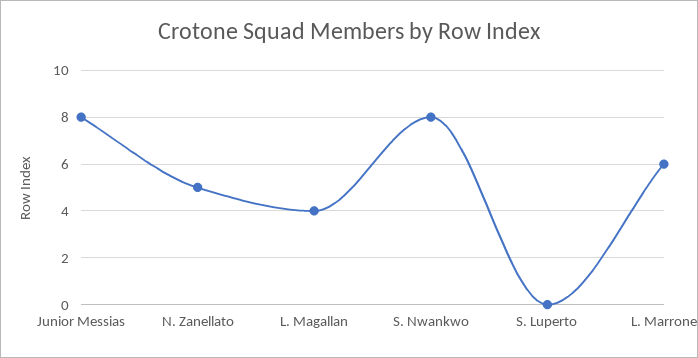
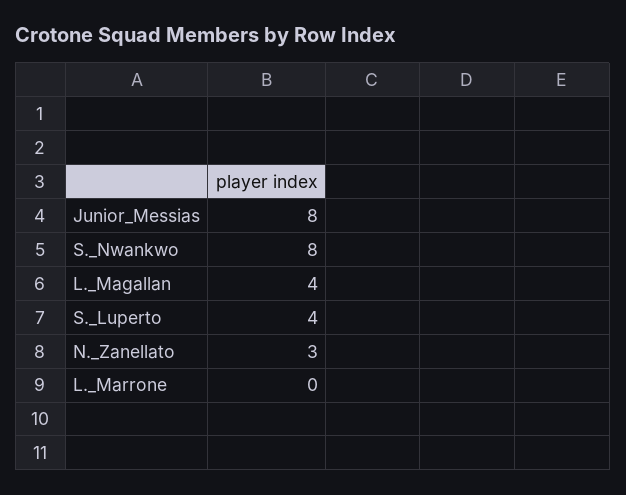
N. Zanellato: 5 -> 3
S. Luperto: 0 -> 4
L. Marrone: 6 -> 0

